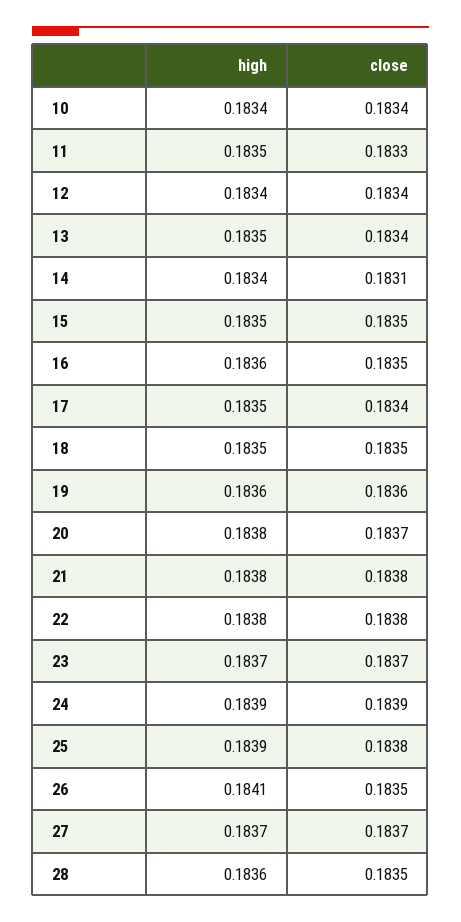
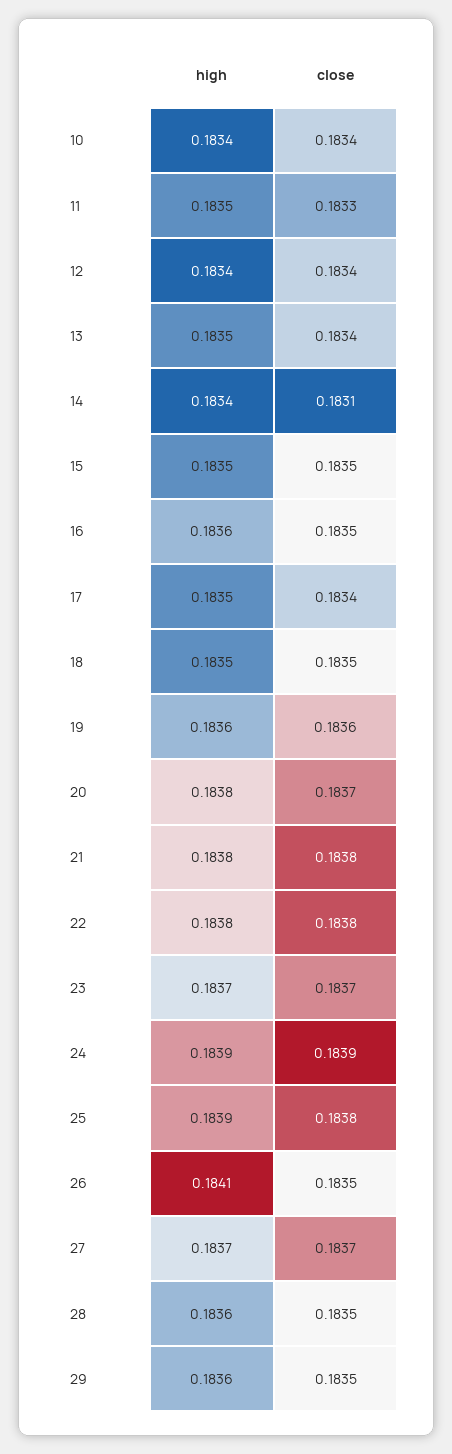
high, 29: none -> 0.1836
close, 29: none -> 0.1835

